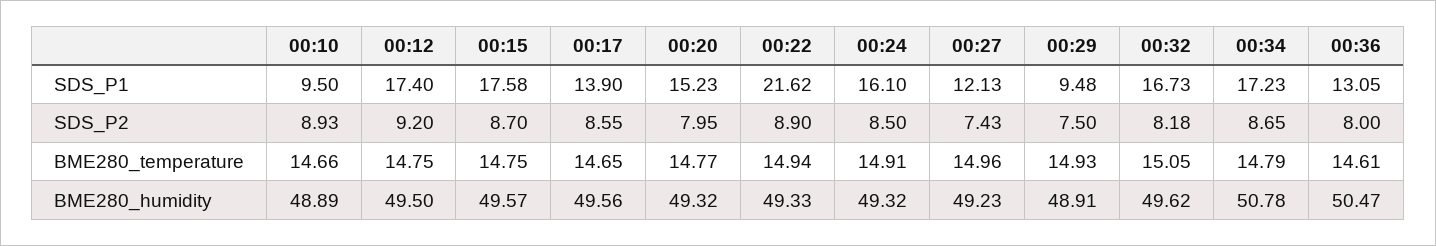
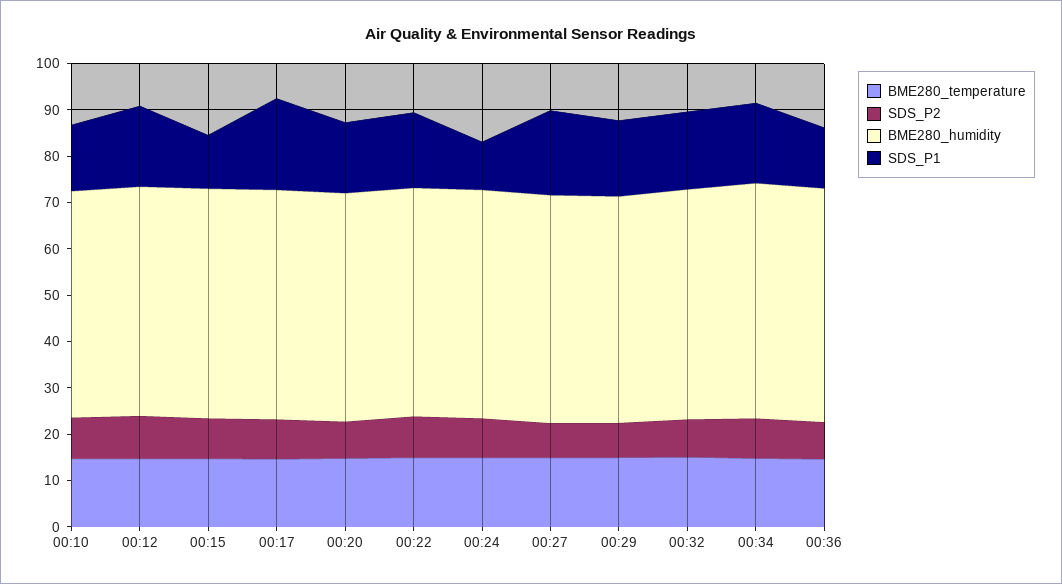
SDS_P1, 00:10: 9.5 -> 14
SDS_P1, 00:15: 17.58 -> 12
SDS_P1, 00:17: 13.9 -> 20
SDS_P1, 00:22: 21.62 -> 16
SDS_P1, 00:24: 16.1 -> 10
SDS_P1, 00:27: 12.13 -> 18
SDS_P1, 00:29: 9.48 -> 16

